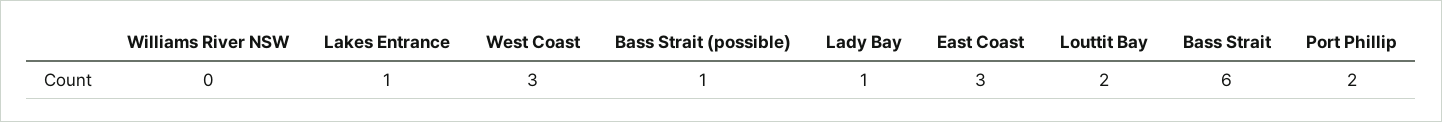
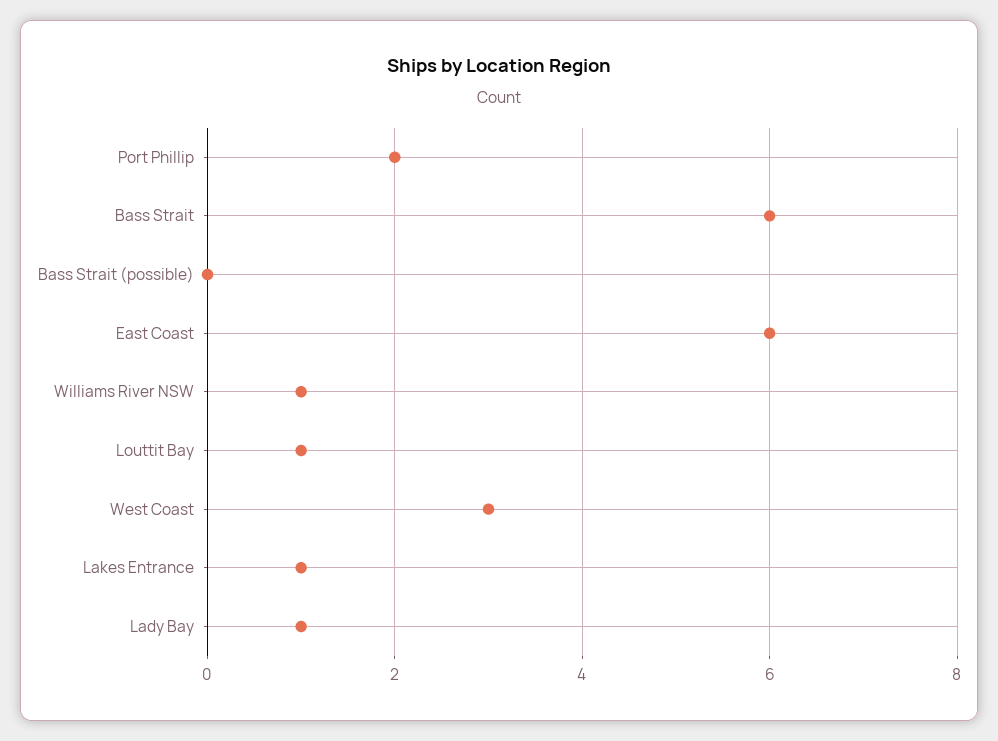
Williams River NSW: 0 -> 1
Bass Strait (possible): 1 -> 0
East Coast: 3 -> 6
Louttit Bay: 2 -> 1

